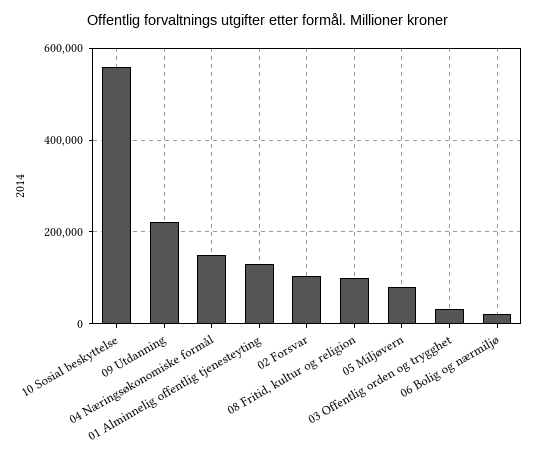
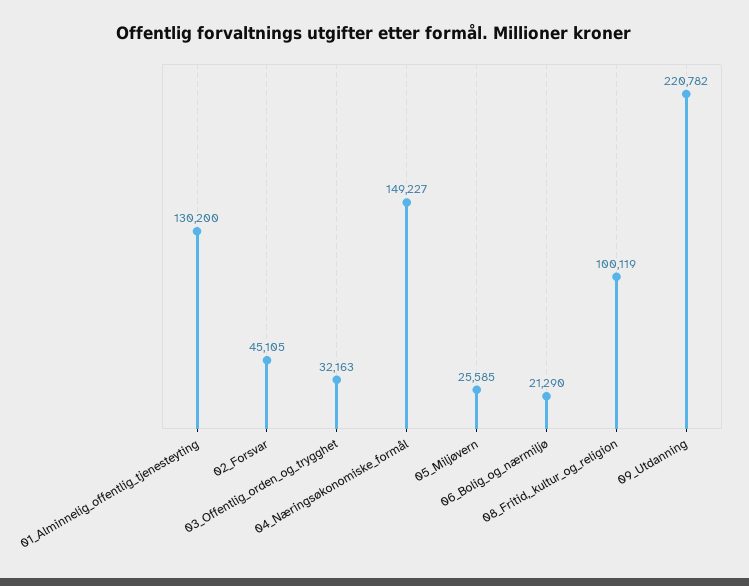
10 Sosial beskyttelse: 560000 -> none
02 Forsvar: 100000 -> 45105
05 Miljøvern: 80000 -> 25585

